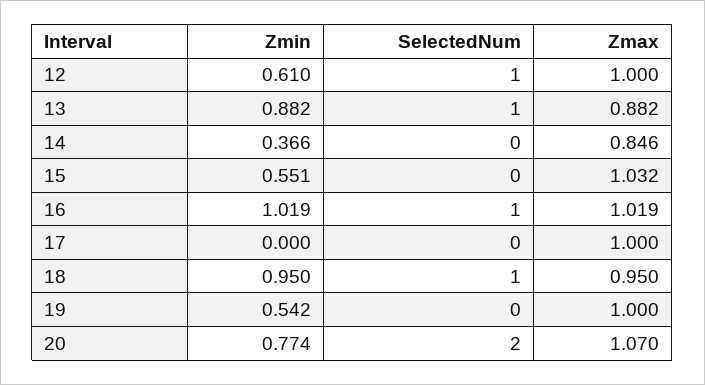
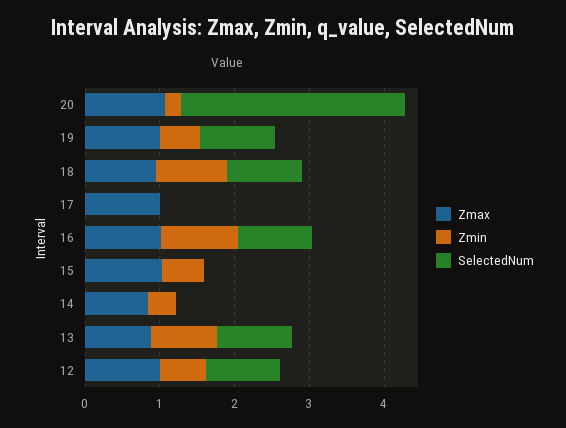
SelectedNum, 19: 0 -> 1
Zmin, 20: 0.774 -> 0.2
SelectedNum, 20: 2 -> 3

